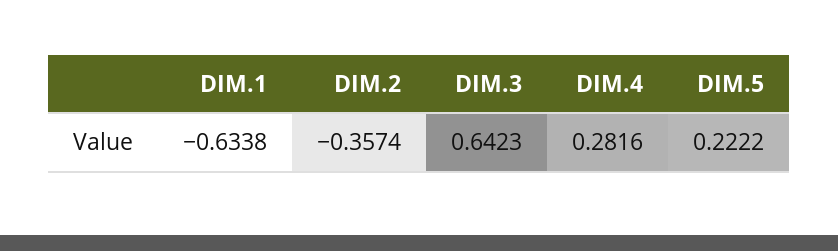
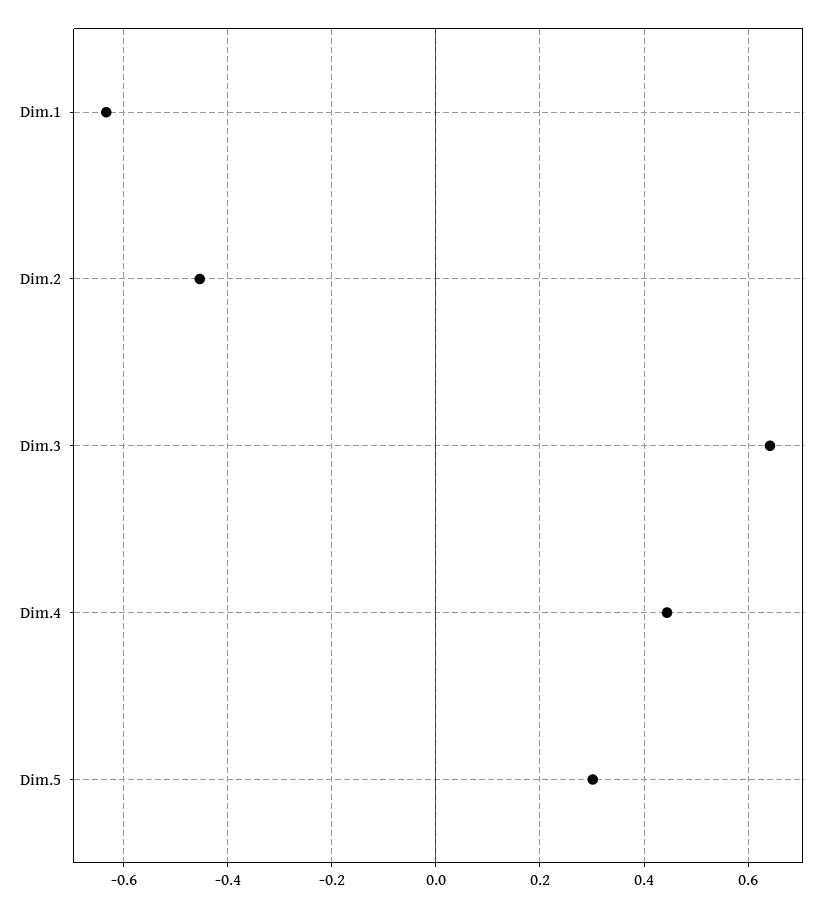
DIM.2: -0.3574 -> -0.46
DIM.4: 0.2816 -> 0.44
DIM.5: 0.2222 -> 0.3

